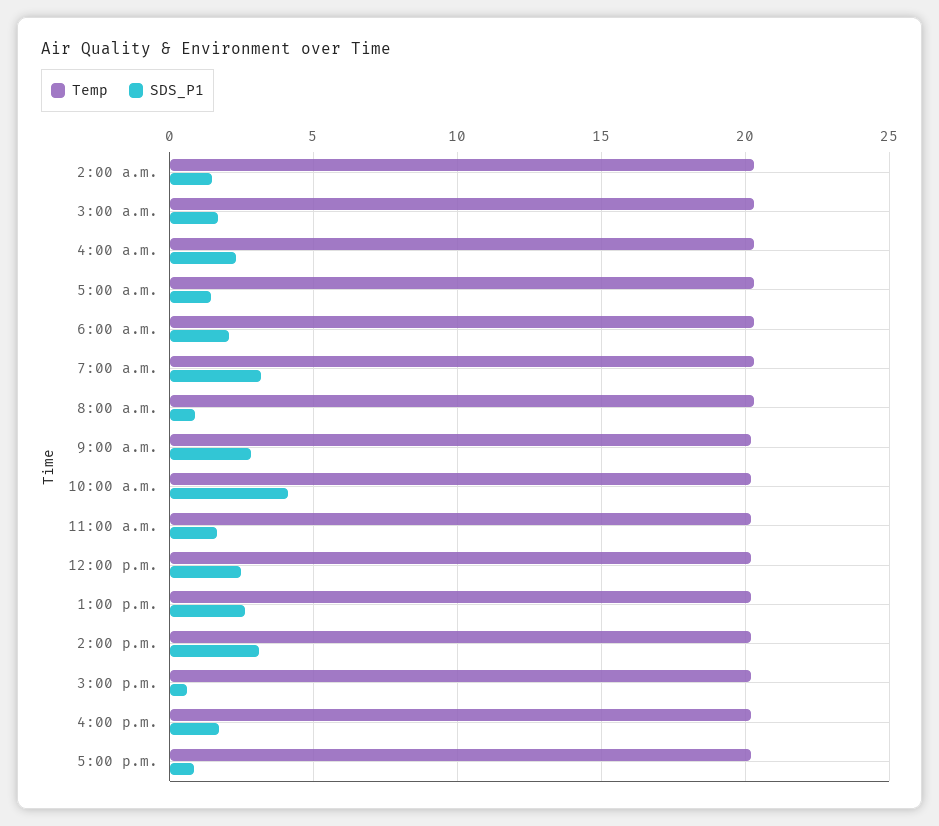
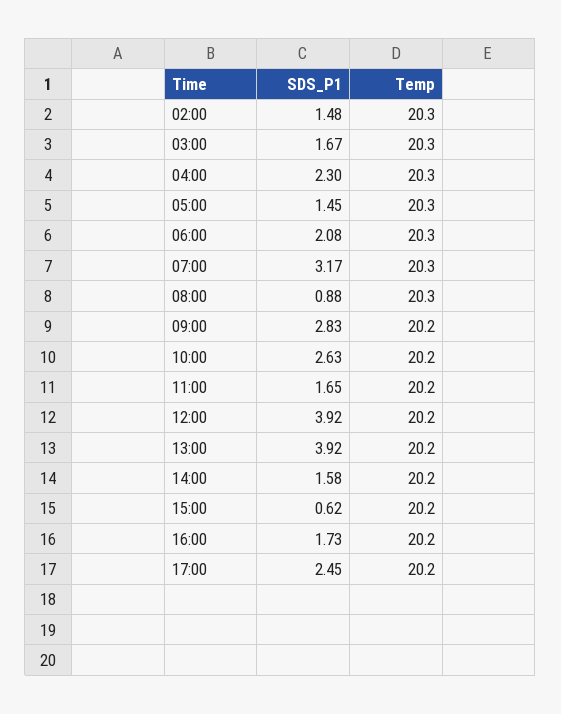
SDS_P1, 10:00 a.m.: 4 -> 2.63
SDS_P1, 12:00 p.m.: 2.5 -> 3.92
SDS_P1, 1:00 p.m.: 2.5 -> 3.92
SDS_P1, 2:00 p.m.: 3 -> 1.58
SDS_P1, 5:00 p.m.: 1 -> 2.45

